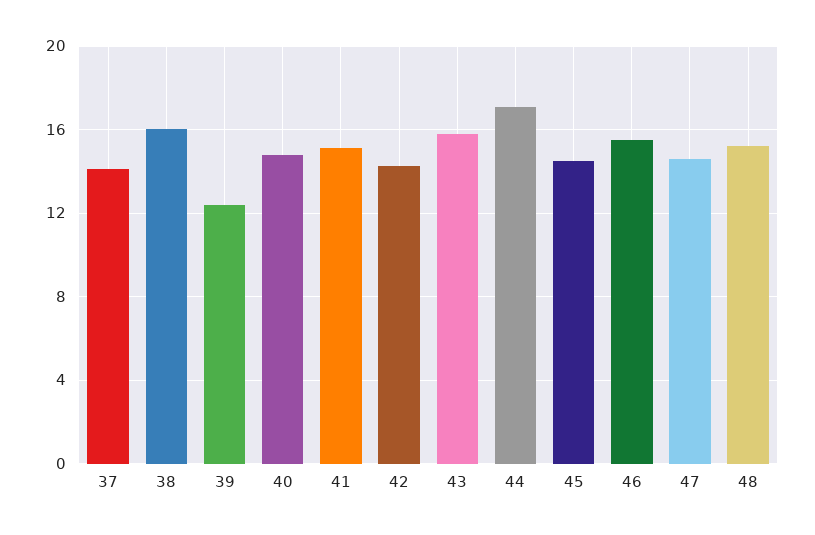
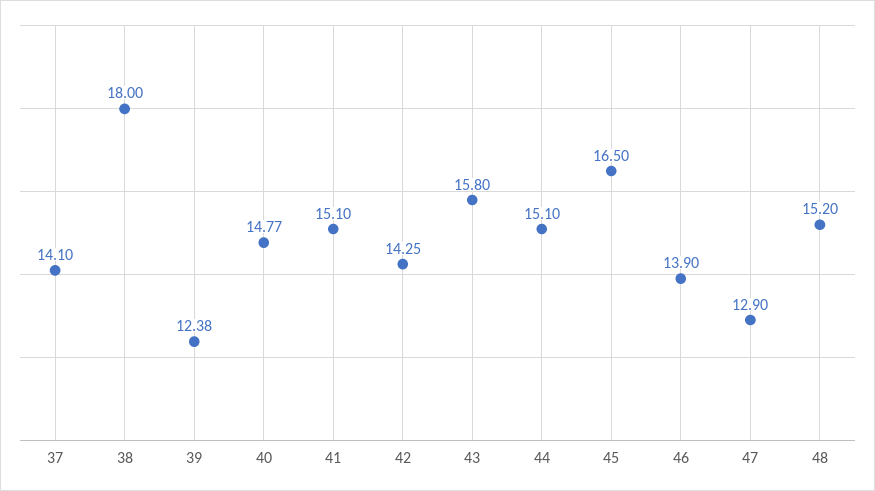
38: 16 -> 18
44: 17 -> 15.1
45: 14.5 -> 16.5
46: 15.5 -> 13.9
47: 14.5 -> 12.9

